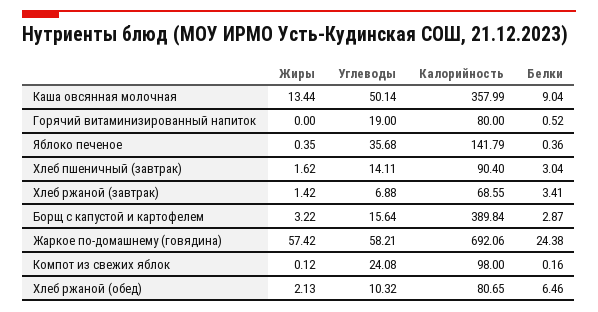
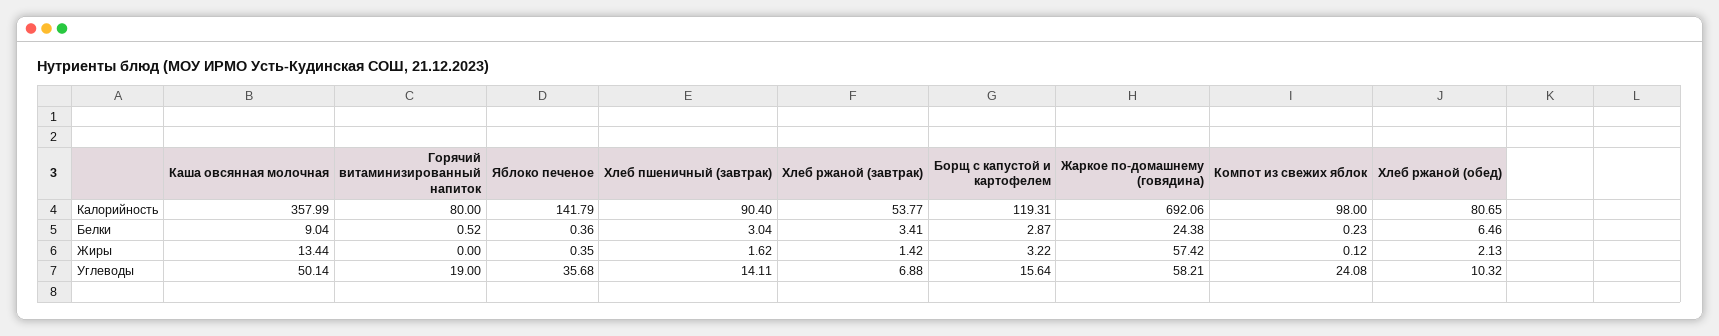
Калорийность, Хлеб ржаной (завтрак): 68.55 -> 53.77
Калорийность, Борщ с капустой и картофелем: 389.84 -> 119.31
Белки, Компот из свежих яблок: 0.16 -> 0.23

